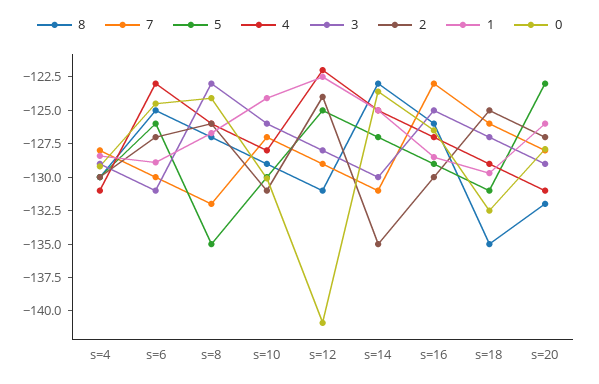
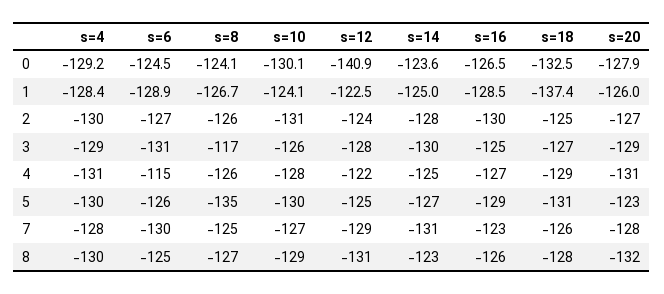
4, s=6: -122.5 -> -115
7, s=8: -132.5 -> -125
3, s=8: -122.5 -> -117
2, s=14: -135 -> -128
8, s=18: -135 -> -128
1, s=18: -130 -> -137.4

